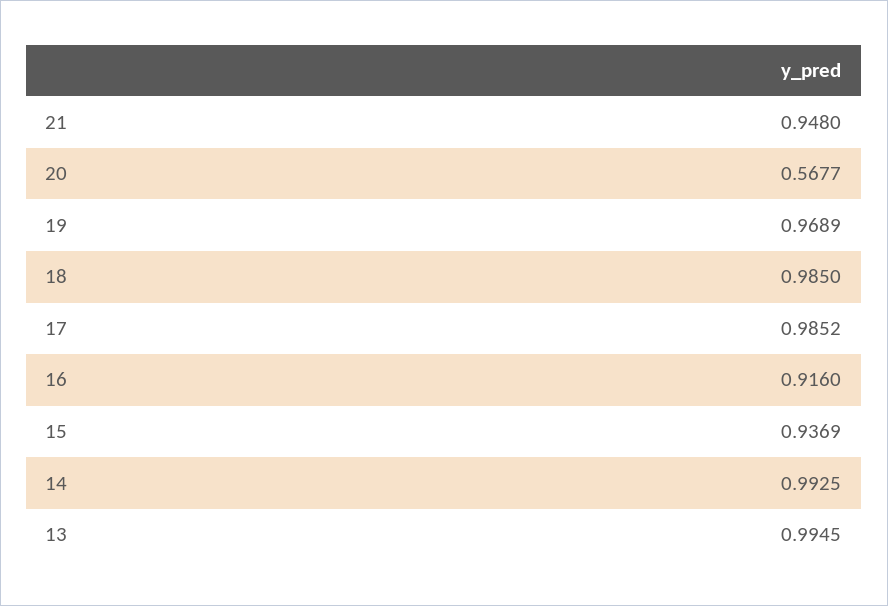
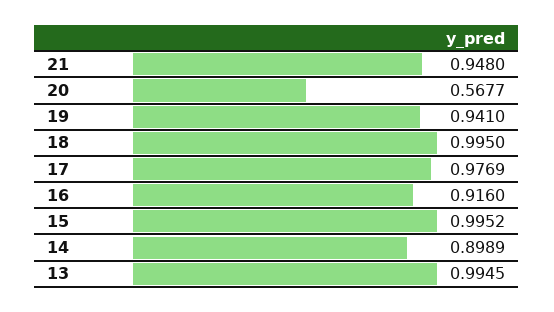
19: 0.9689 -> 0.941
18: 0.985 -> 0.995
17: 0.9852 -> 0.9769
15: 0.9369 -> 0.9952
14: 0.9925 -> 0.8989

